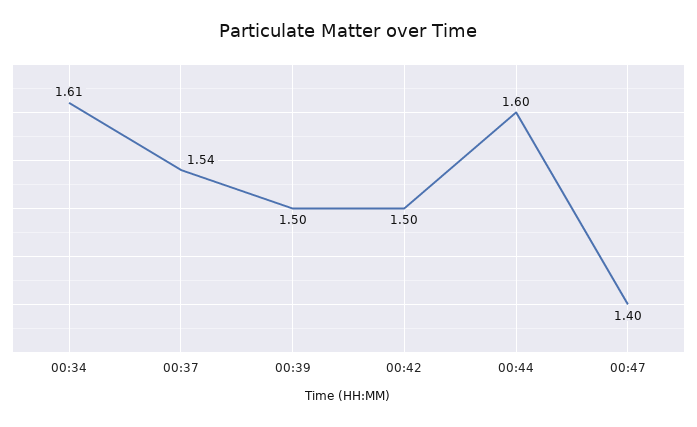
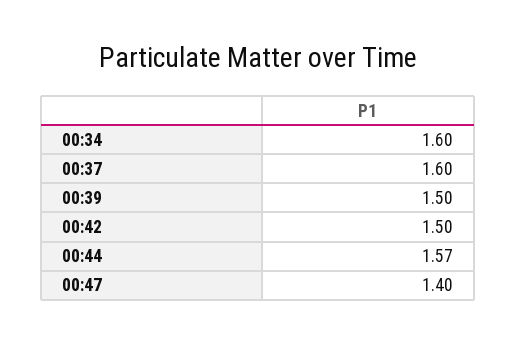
00:34: 1.61 -> 1.6
00:37: 1.54 -> 1.6
00:44: 1.6 -> 1.57

